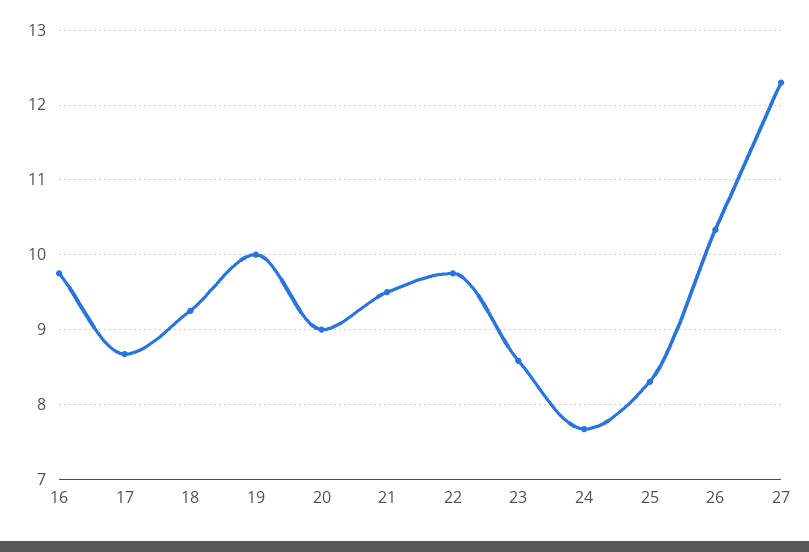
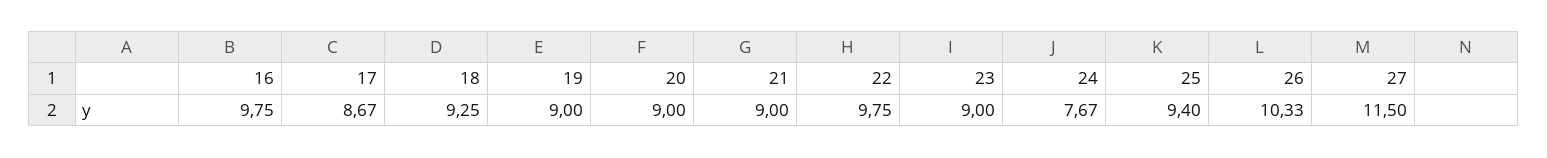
19: 10 -> 9
21: 9.5 -> 9
23: 8.6 -> 9
25: 8.3 -> 9.4
27: 12.3 -> 11.5

